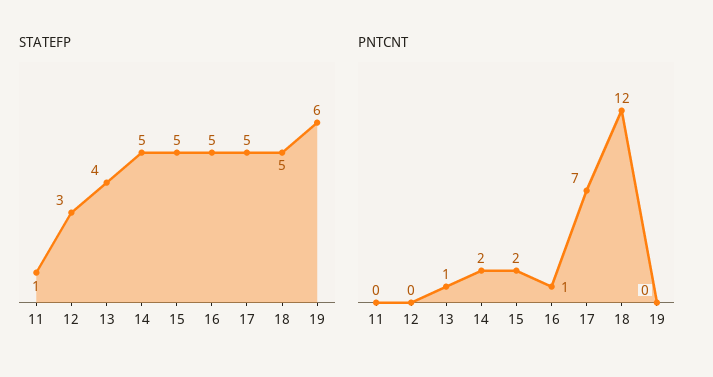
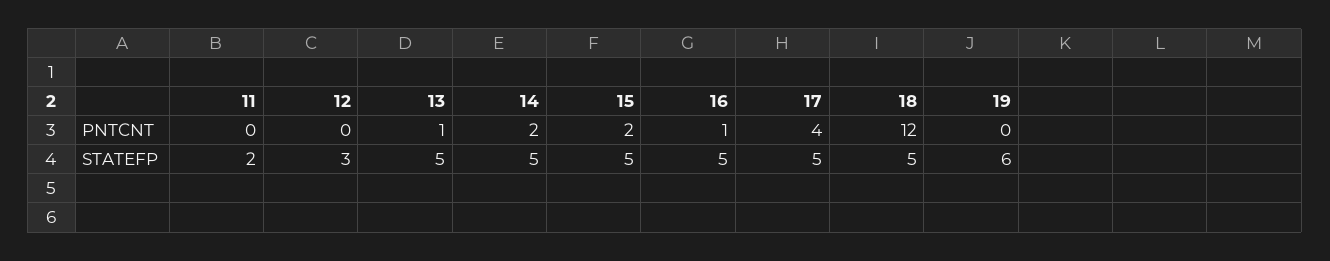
STATEFP, 11: 1 -> 2
STATEFP, 13: 4 -> 5
PNTCNT, 17: 7 -> 4

